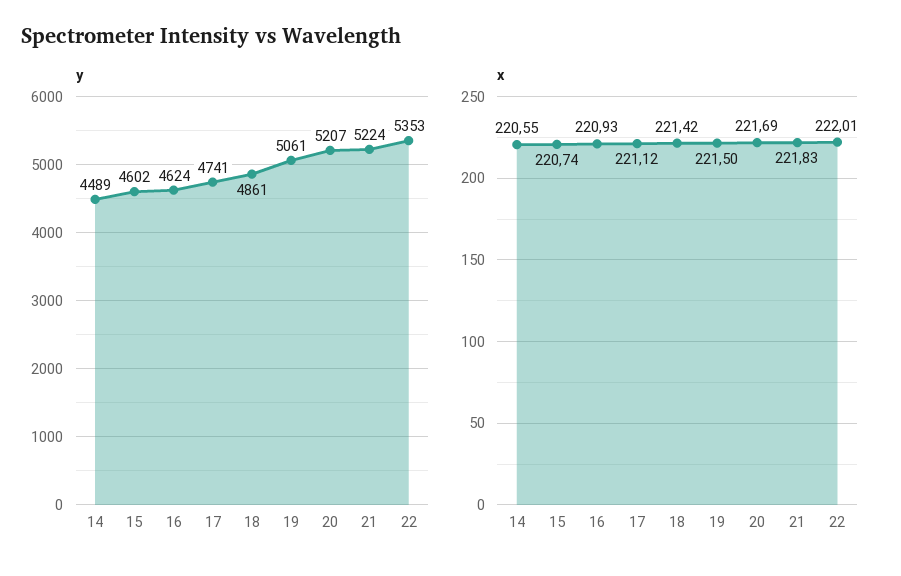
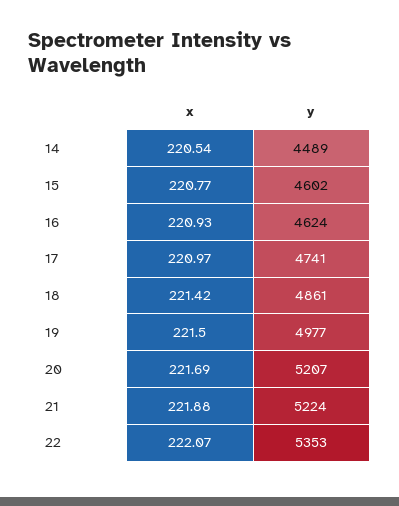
y, 19: 5061 -> 4977
x, 14: 220.55 -> 220.54
x, 15: 220.74 -> 220.77
x, 17: 221.12 -> 220.97
x, 21: 221.83 -> 221.88
x, 22: 222.01 -> 222.07

